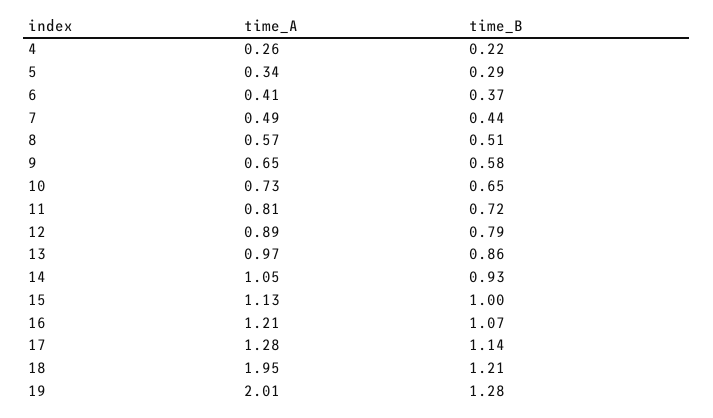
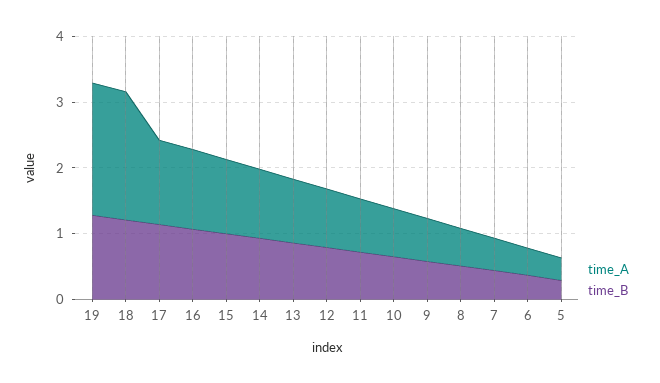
time_A, 4: 0.26 -> none
time_B, 4: 0.22 -> none

